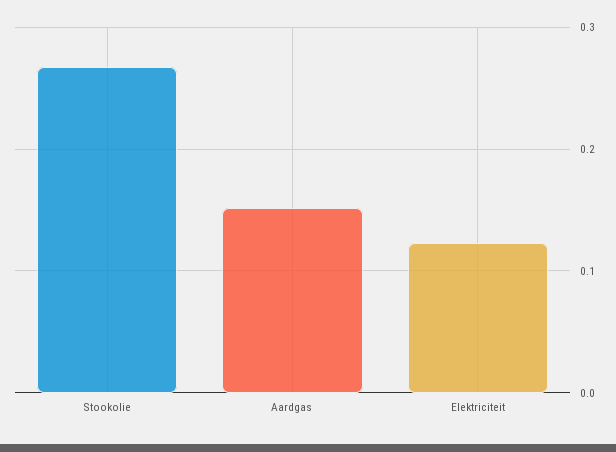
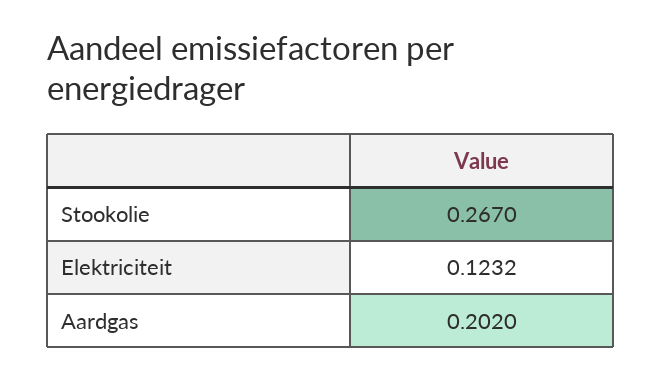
Aardgas: 0.15 -> 0.202

